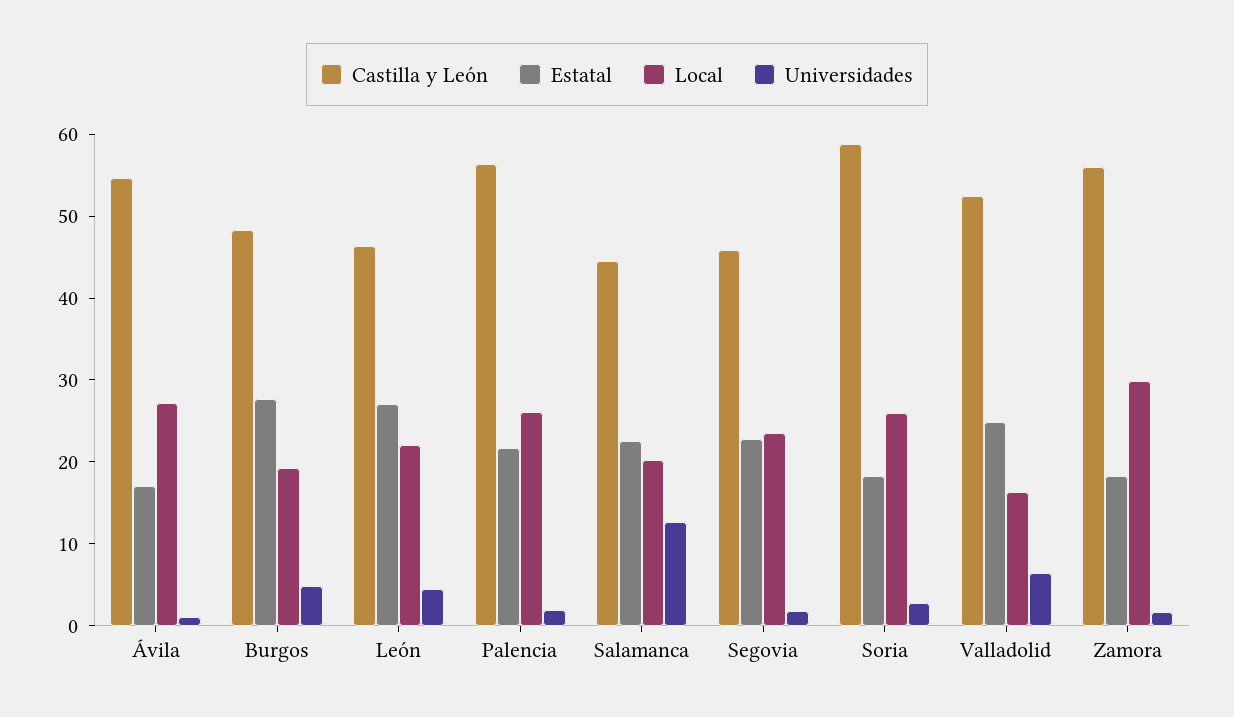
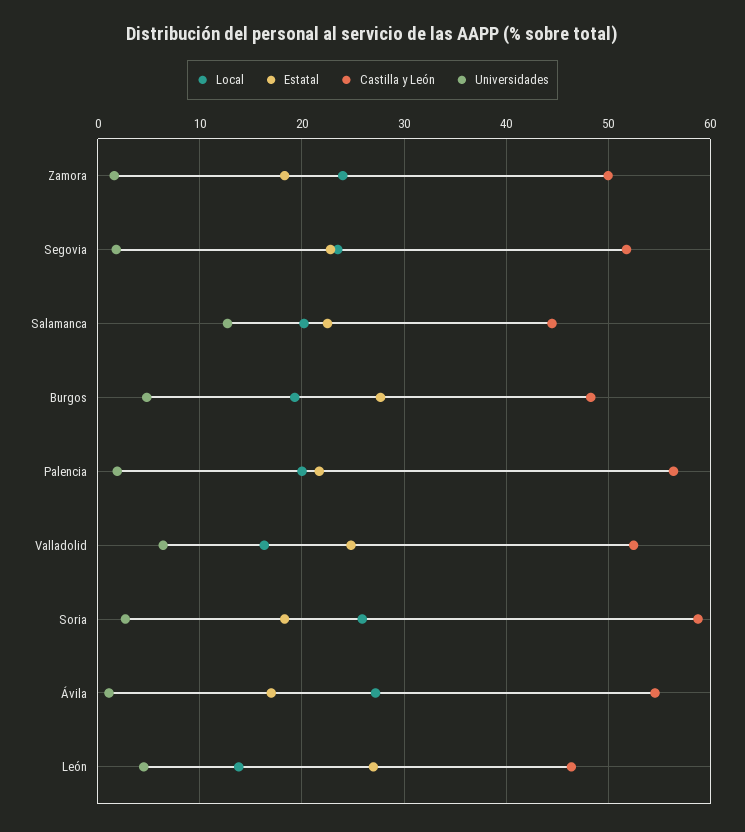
Local, León: 22 -> 14
Local, Palencia: 26 -> 20
Castilla y León, Segovia: 46 -> 52
Castilla y León, Zamora: 56 -> 50
Local, Zamora: 30 -> 24

